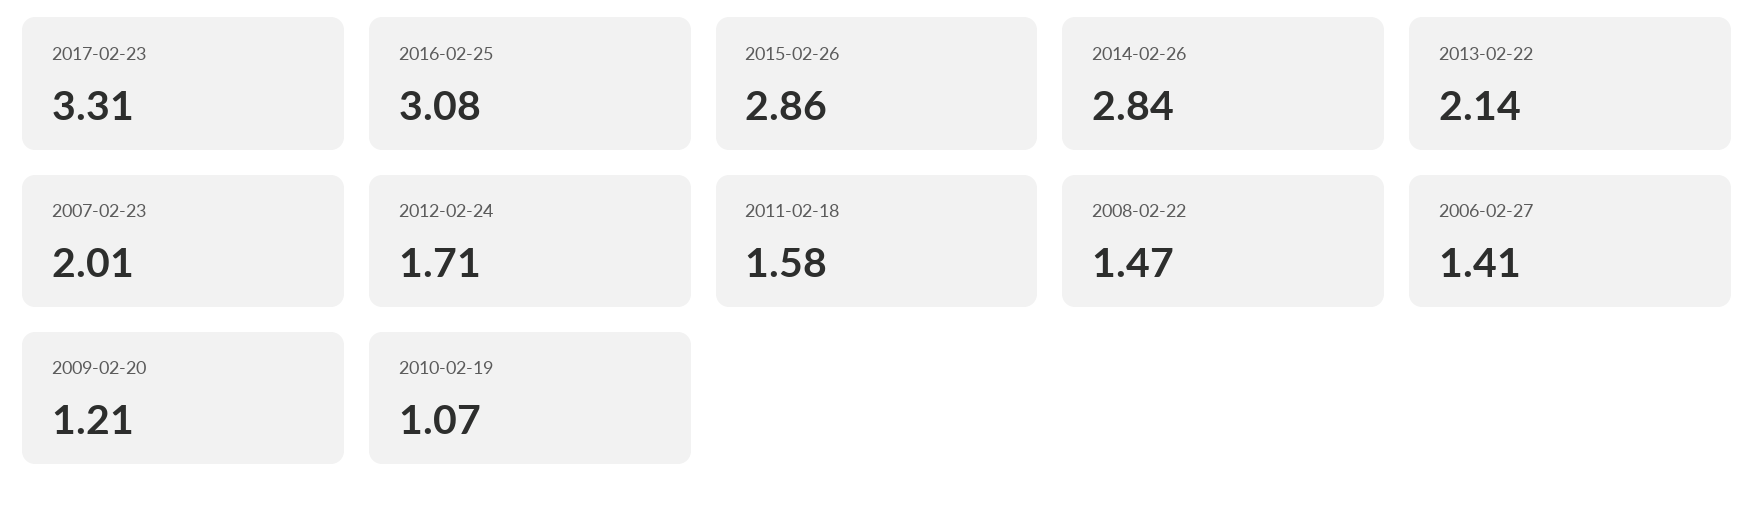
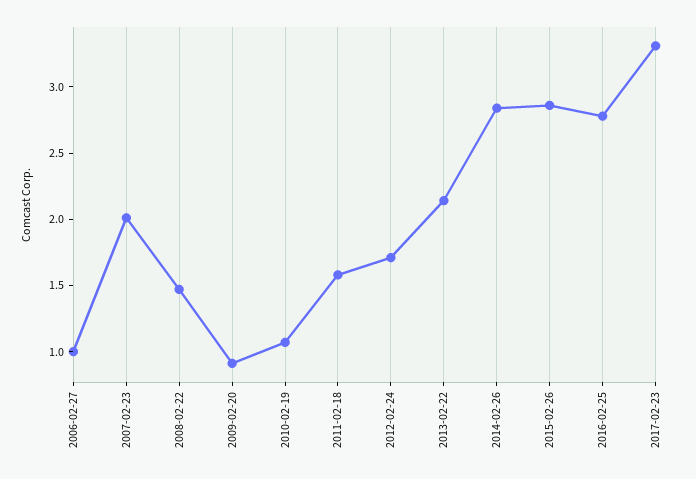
2016-02-25: 3.08 -> 2.8
2006-02-27: 1.41 -> 1
2009-02-20: 1.21 -> 0.9

